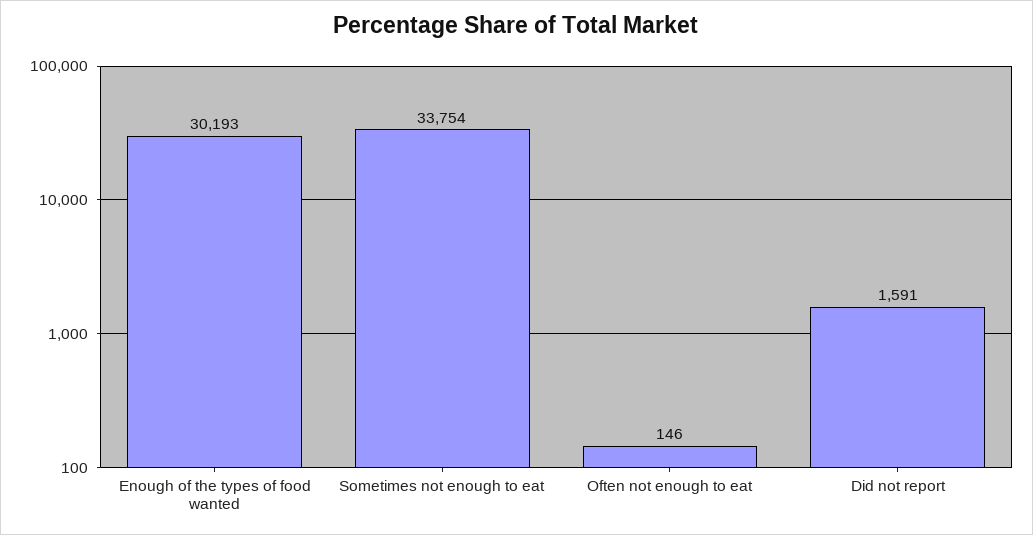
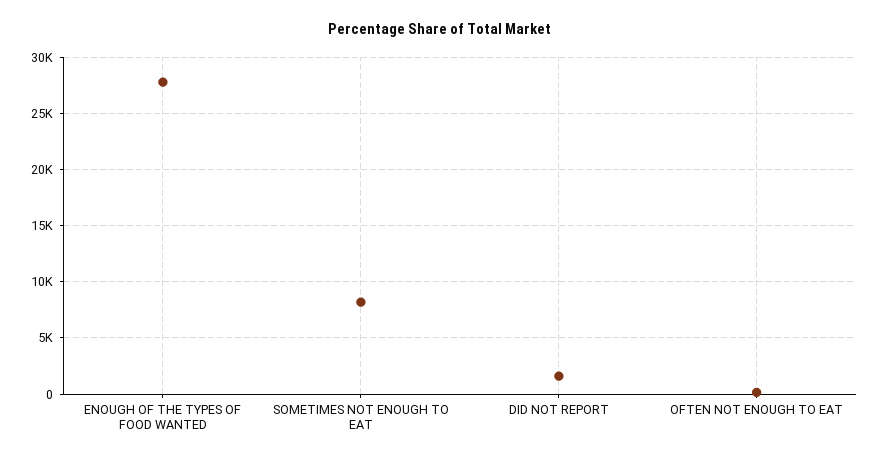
Enough of the types of food wanted: 30193 -> 28000
Sometimes not enough to eat: 33754 -> 8000

